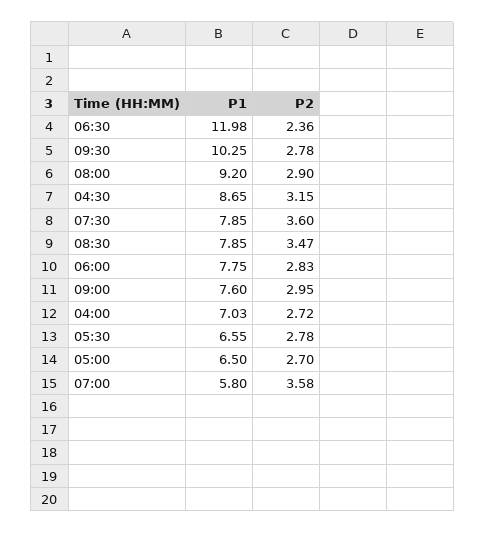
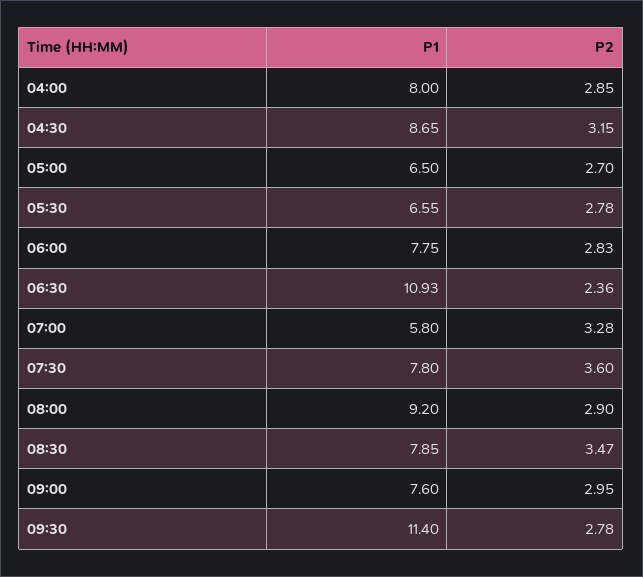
P1, 06:30: 11.98 -> 10.93
P1, 09:30: 10.25 -> 11.4
P1, 07:30: 7.85 -> 7.8
P1, 04:00: 7.03 -> 8
P2, 04:00: 2.72 -> 2.85
P2, 07:00: 3.58 -> 3.28

